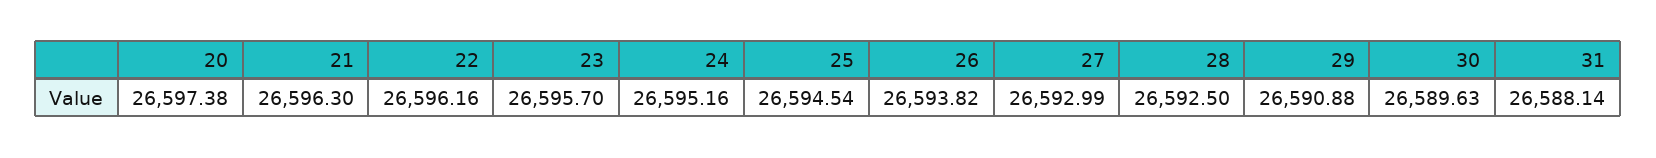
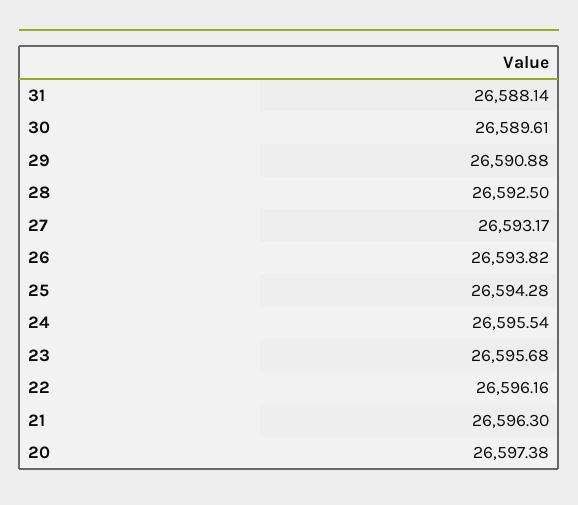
23: 26595.7 -> 26595.68
24: 26595.16 -> 26595.54
25: 26594.54 -> 26594.28
27: 26592.99 -> 26593.17
30: 26589.63 -> 26589.61

